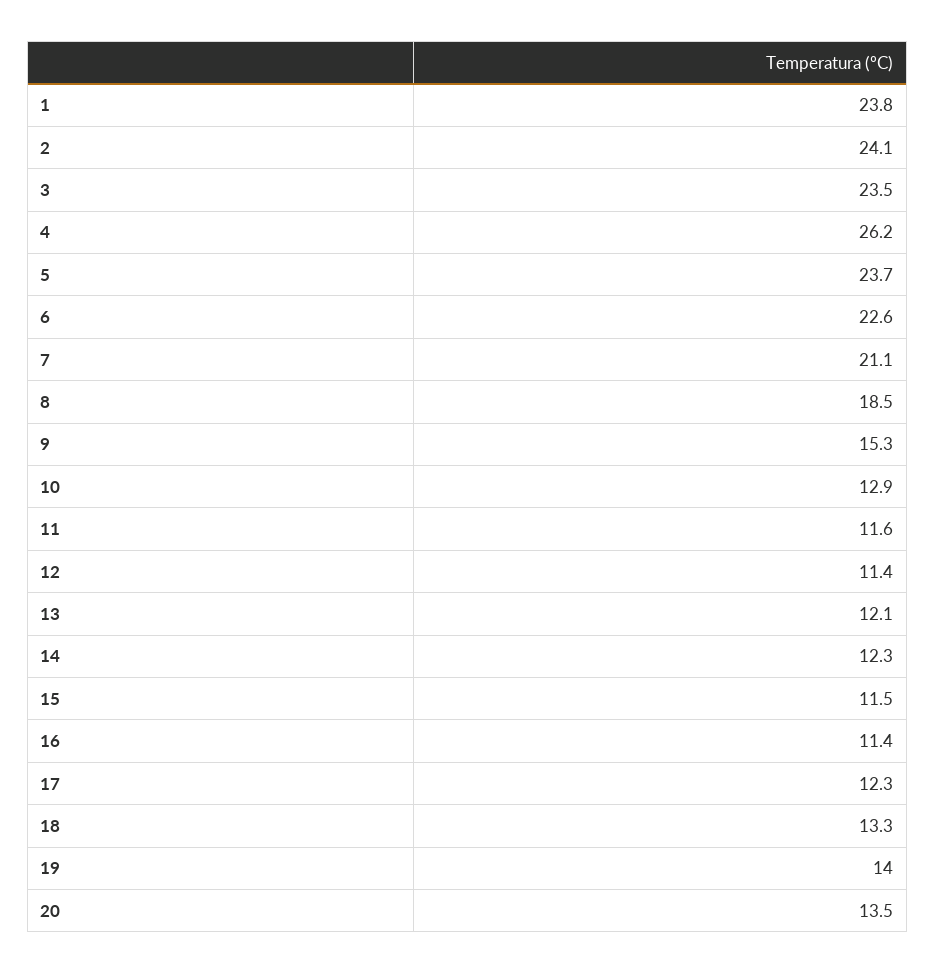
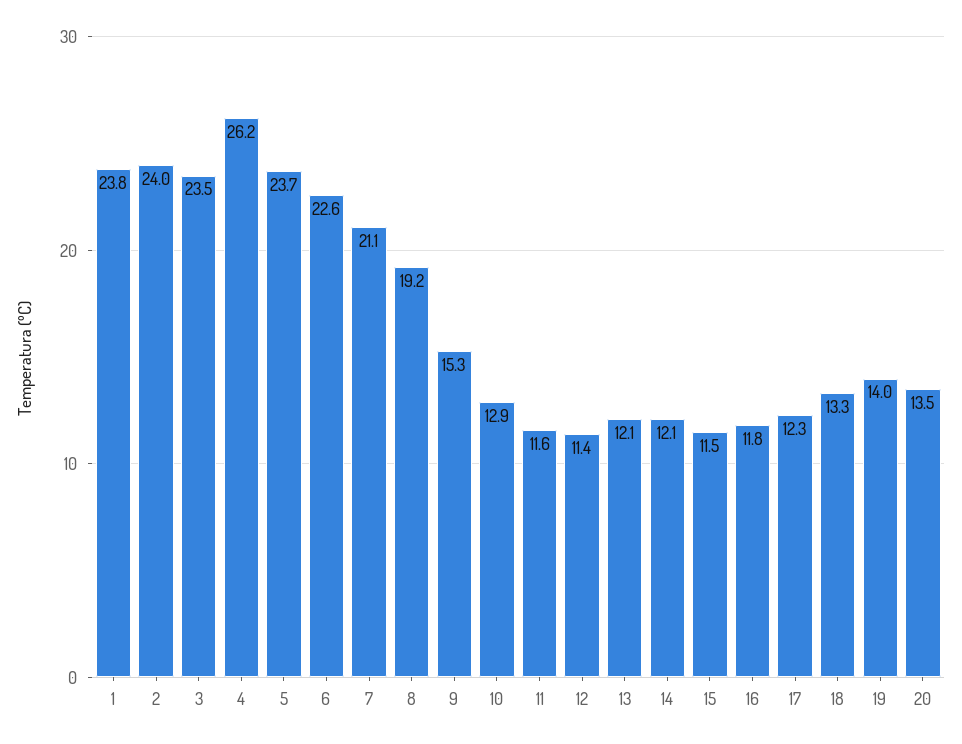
2: 24.1 -> 24
8: 18.5 -> 19.2
14: 12.3 -> 12.1
16: 11.4 -> 11.8

